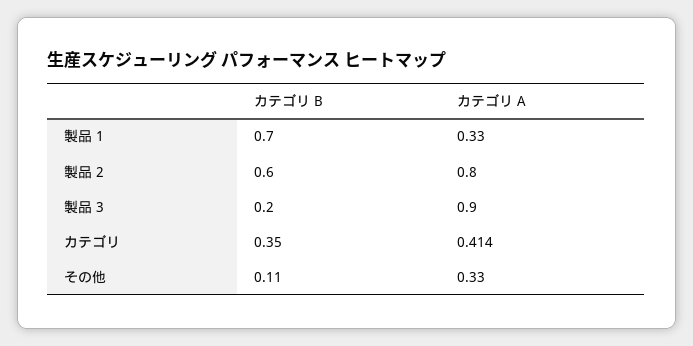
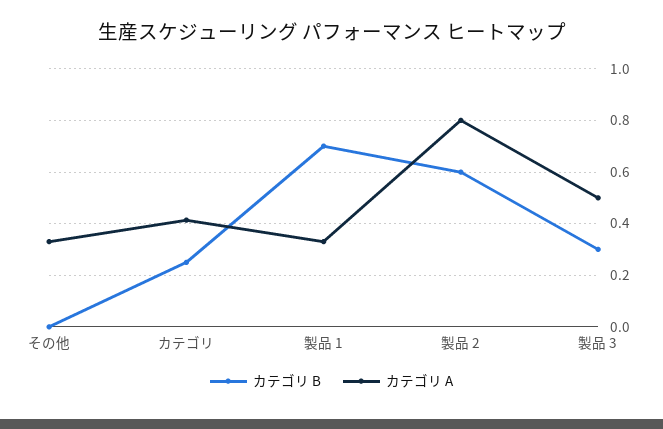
カテゴリ B, 製品 3: 0.2 -> 0.3
カテゴリ A, 製品 3: 0.9 -> 0.5
カテゴリ B, カテゴリ: 0.35 -> 0.25
カテゴリ B, その他: 0.11 -> 0

